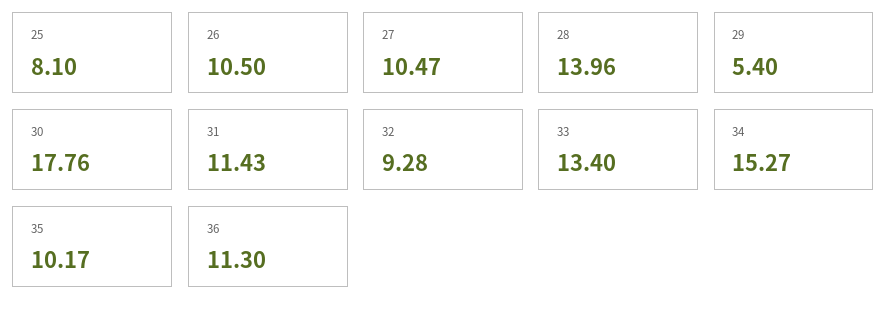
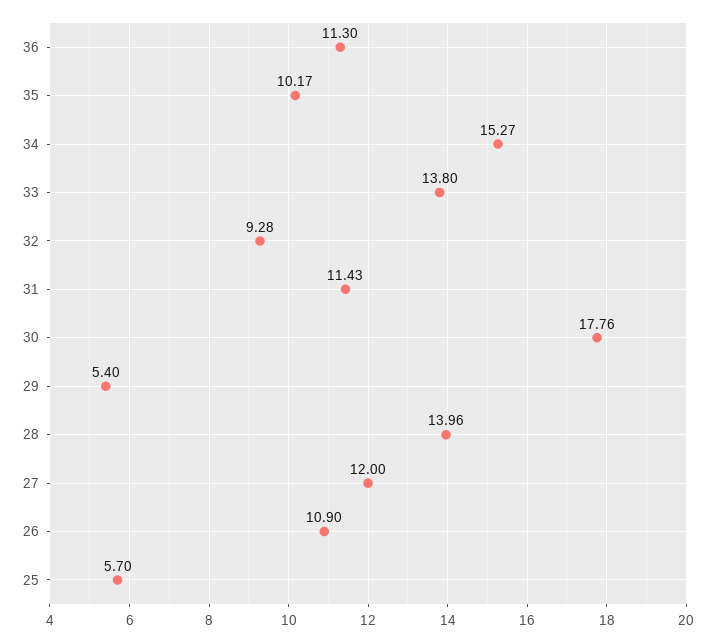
25: 8.1 -> 5.7
26: 10.5 -> 10.9
27: 10.47 -> 12
33: 13.4 -> 13.8

